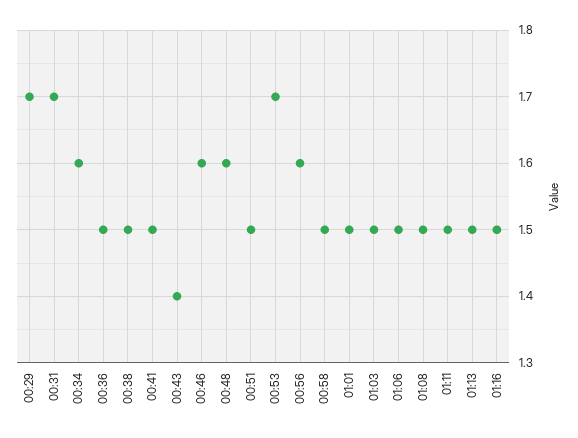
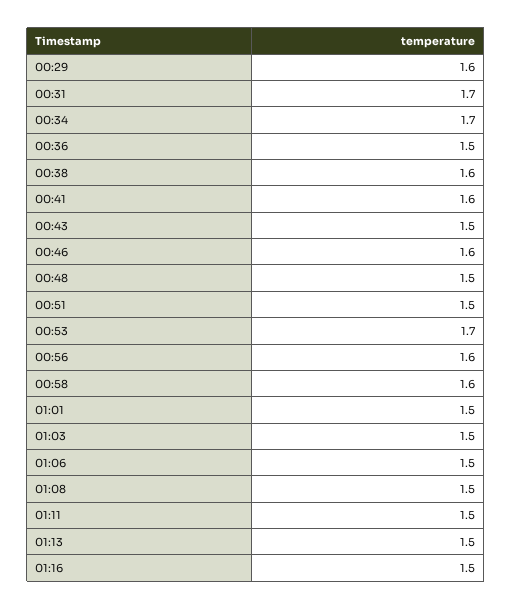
00:29: 1.7 -> 1.6
00:34: 1.6 -> 1.7
00:38: 1.5 -> 1.6
00:41: 1.5 -> 1.6
00:43: 1.4 -> 1.5
00:48: 1.6 -> 1.5
00:58: 1.5 -> 1.6

